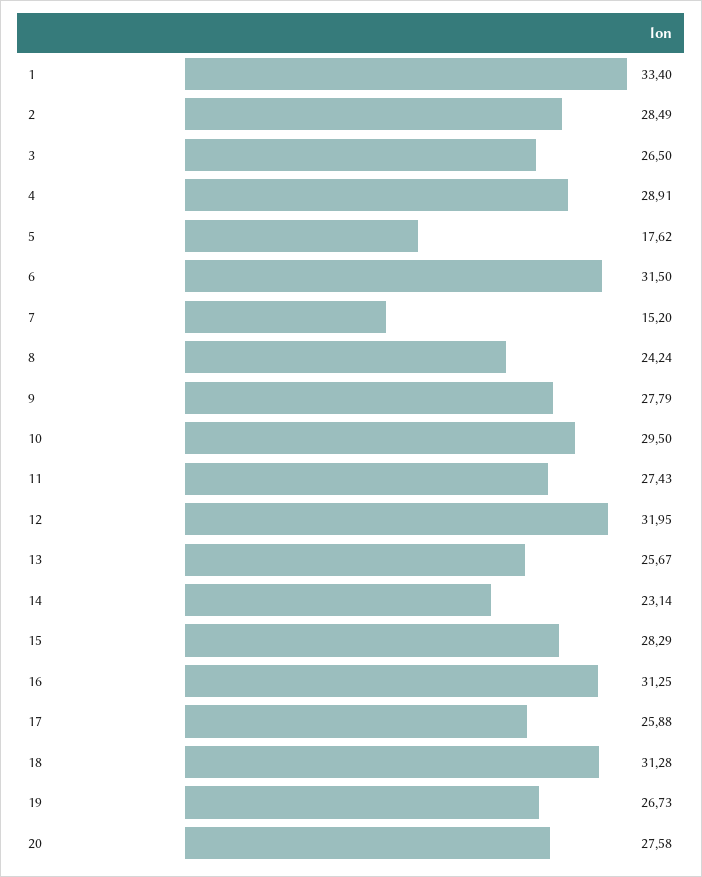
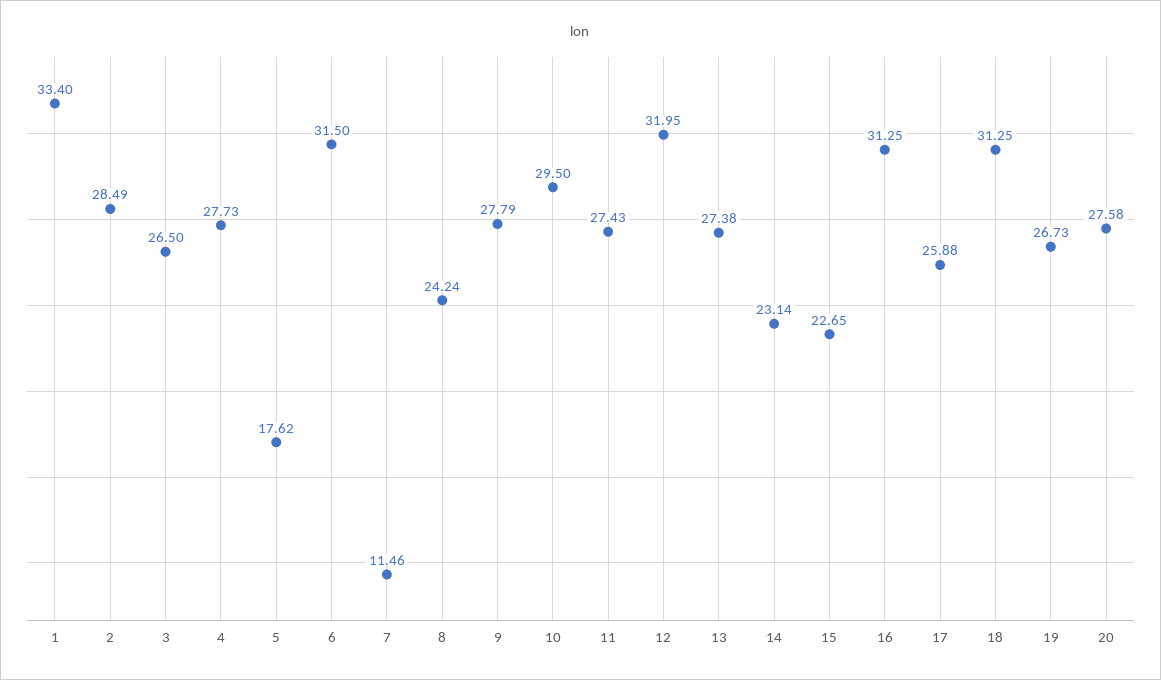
4: 28.91 -> 27.73
7: 15.2 -> 11.46
13: 25.67 -> 27.38
15: 28.29 -> 22.65
18: 31.28 -> 31.25

